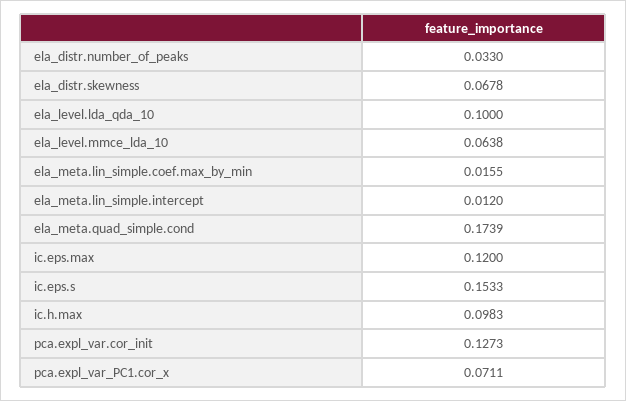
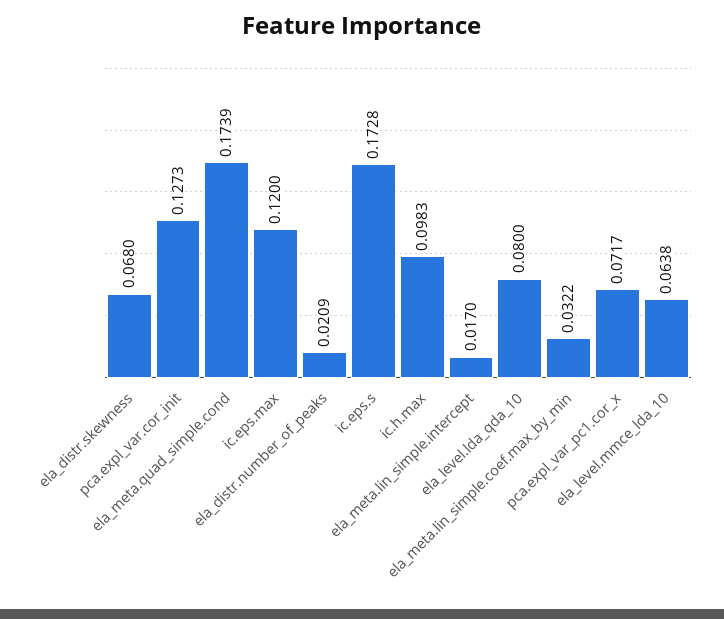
ela_distr.number_of_peaks: 0.033 -> 0.0209
ela_distr.skewness: 0.0678 -> 0.068
ela_level.lda_qda_10: 0.1 -> 0.08
ela_meta.lin_simple.coef.max_by_min: 0.0155 -> 0.0322
ela_meta.lin_simple.intercept: 0.012 -> 0.017
ic.eps.s: 0.1533 -> 0.1728
pca.expl_var_PC1.cor_x: 0.0711 -> 0.0717

